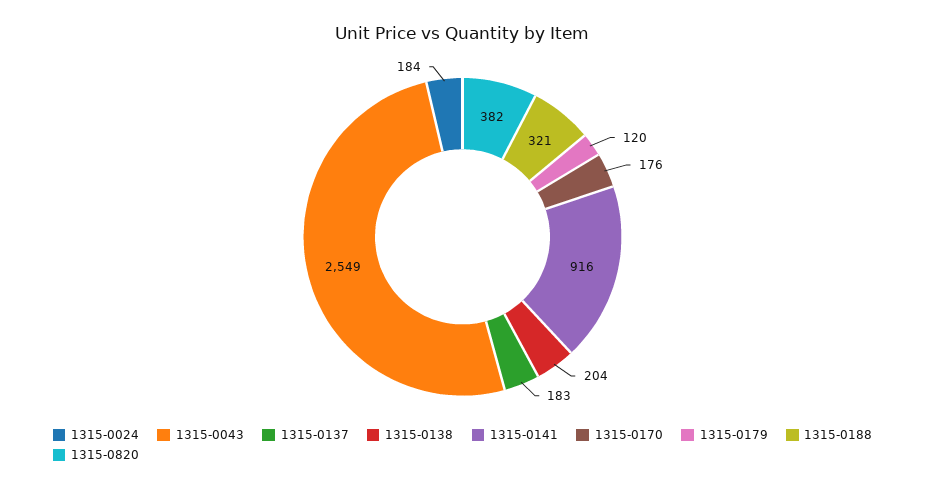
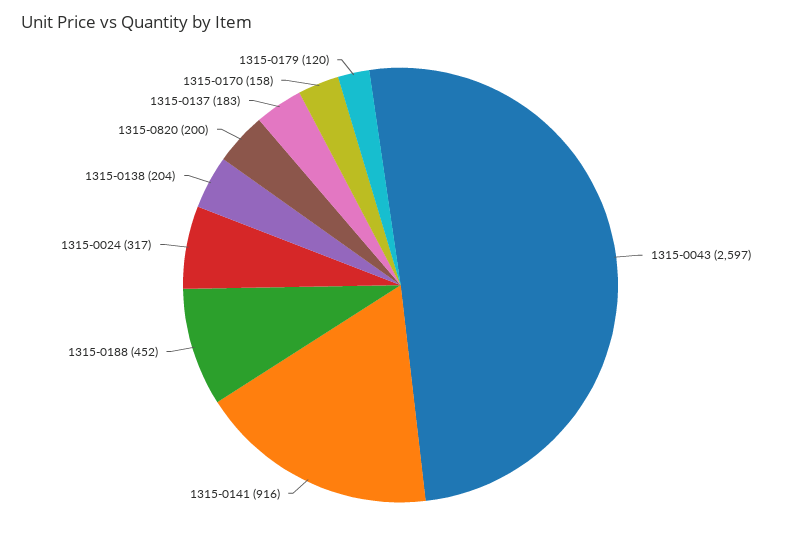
1315-0024: 184 -> 317
1315-0043: 2549 -> 2597
1315-0170: 176 -> 158
1315-0188: 321 -> 452
1315-0820: 382 -> 200

